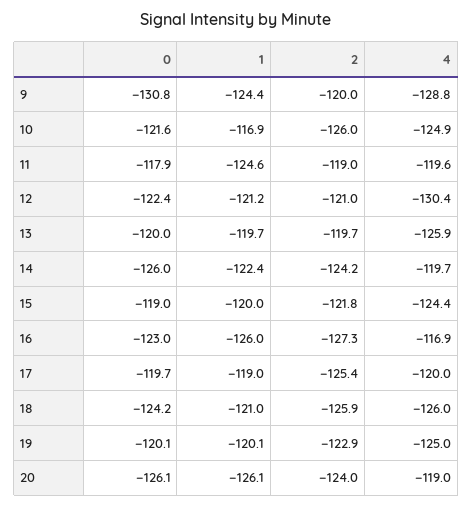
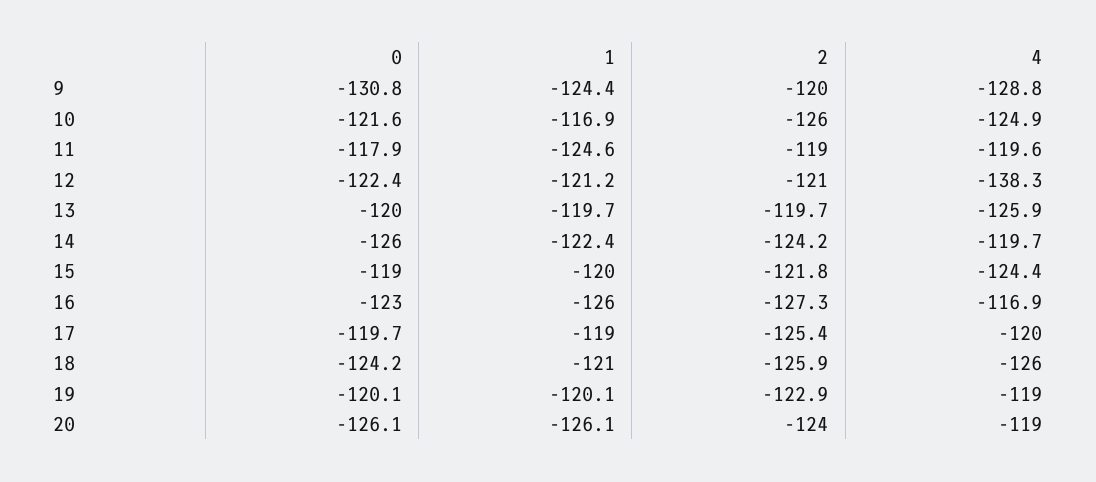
4, 12: -130.4 -> -138.3
4, 19: -125 -> -119

